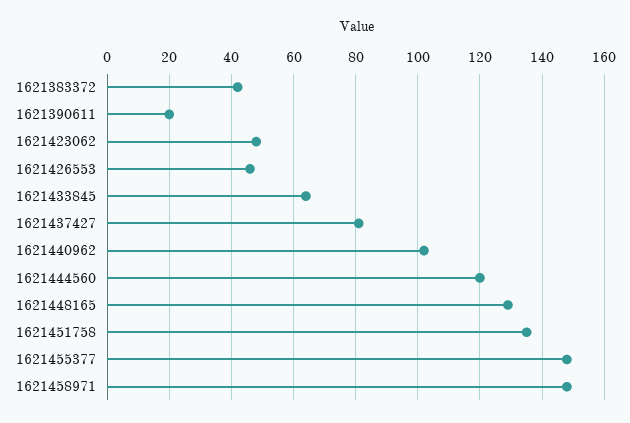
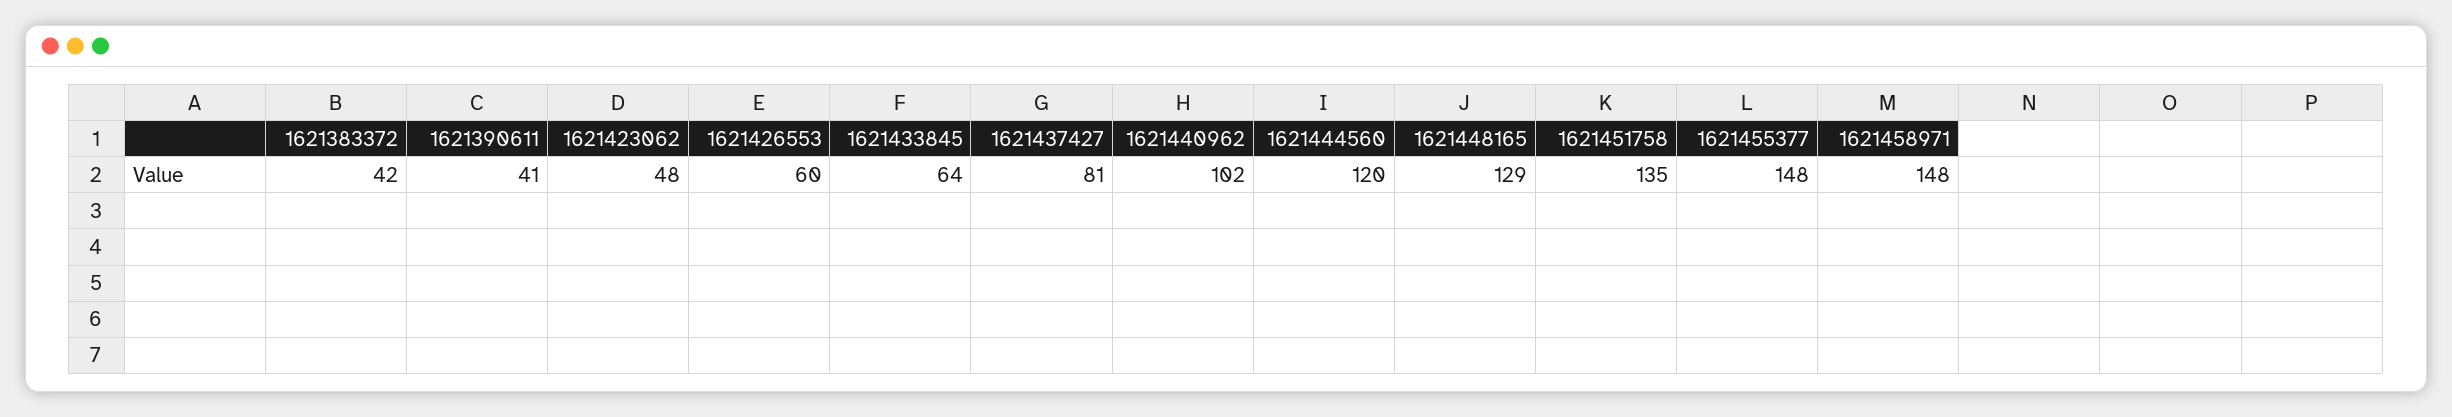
1621390611: 20 -> 41
1621426553: 45 -> 60

